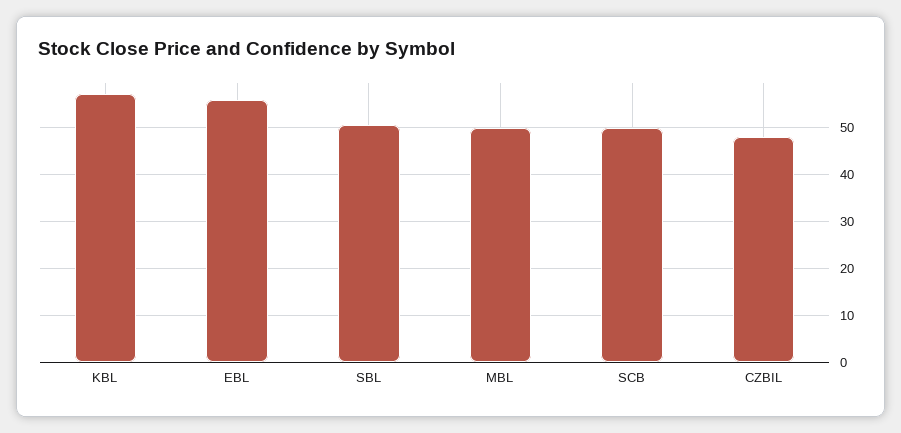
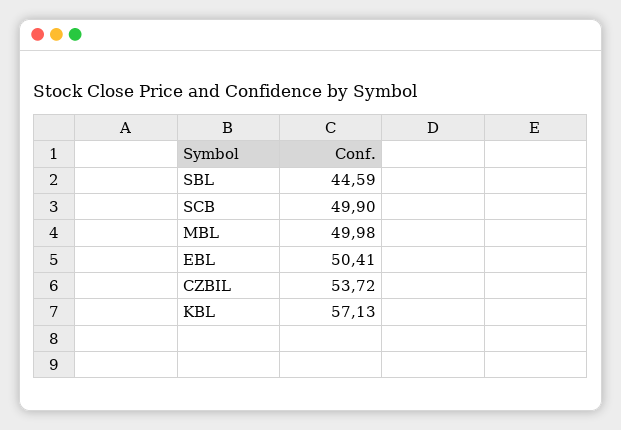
EBL: 56 -> 50.41
SBL: 50 -> 44.59
CZBIL: 48 -> 53.72

